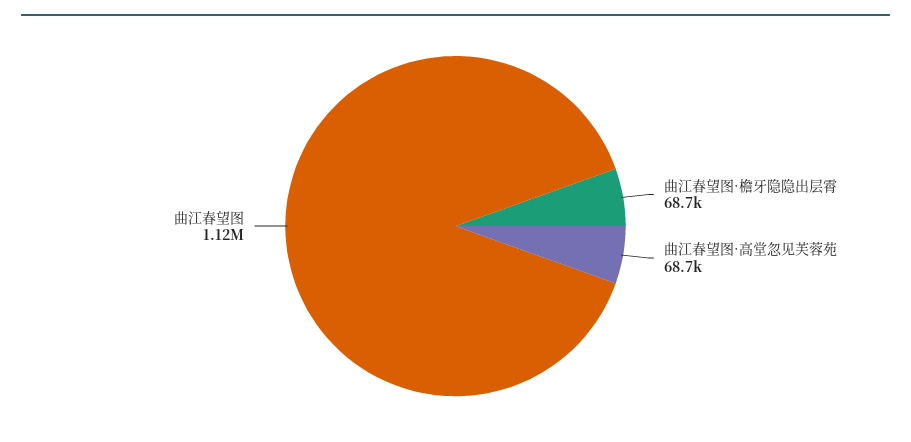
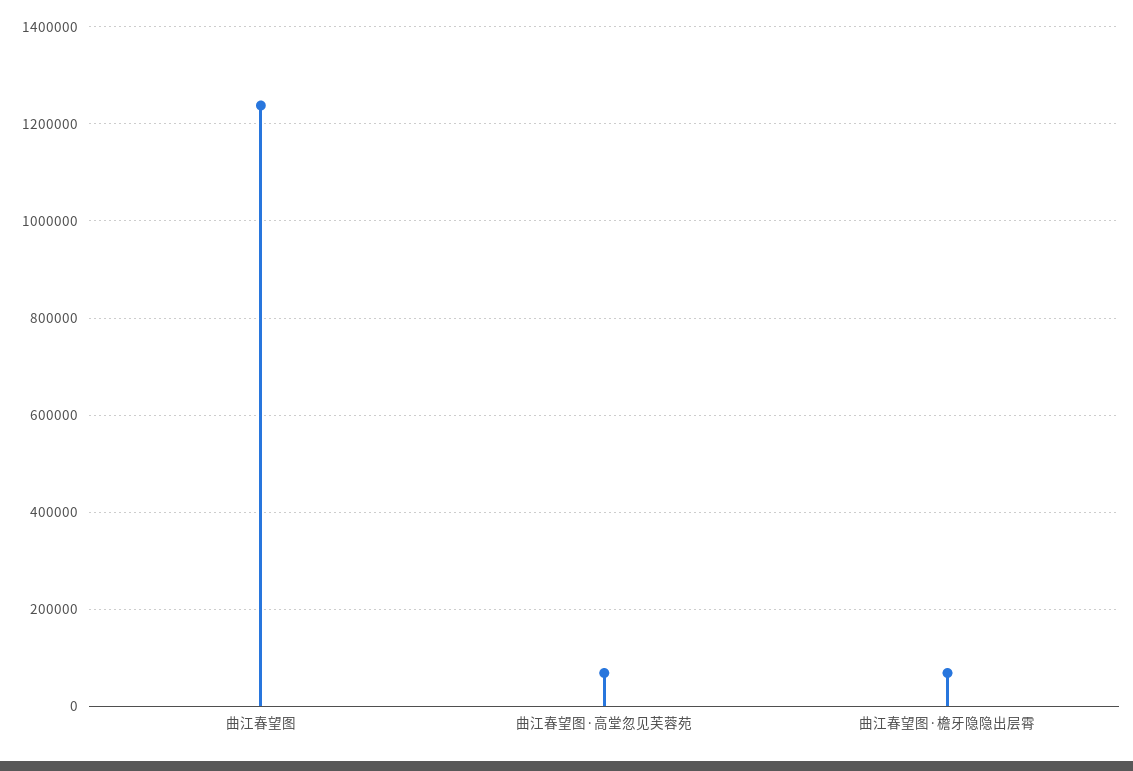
曲江春望图: 1120000 -> 1240000

